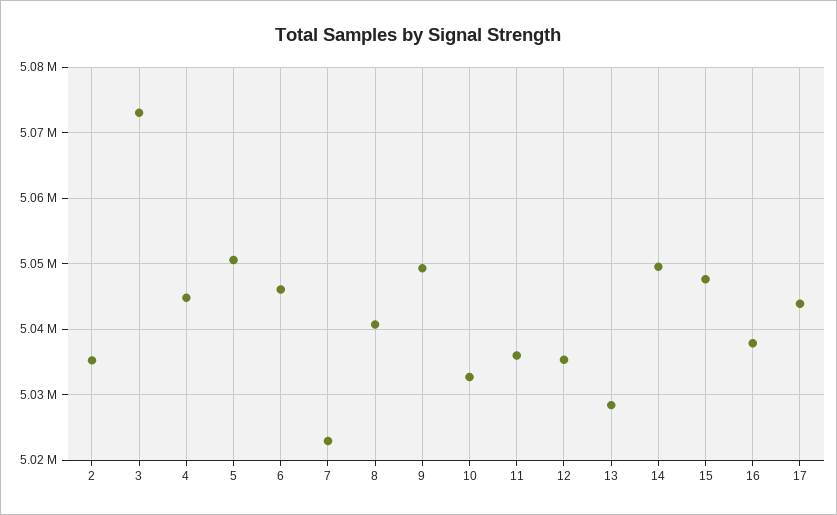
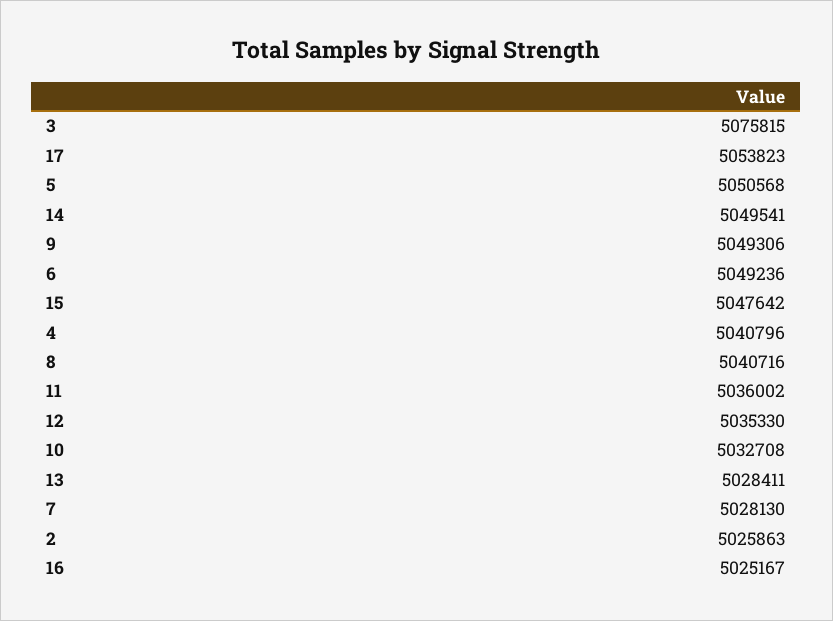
2: 5035000 -> 5025863
3: 5073000 -> 5075815
4: 5045000 -> 5040796
6: 5046000 -> 5049236
7: 5023000 -> 5028130
16: 5038000 -> 5025167
17: 5044000 -> 5053823

